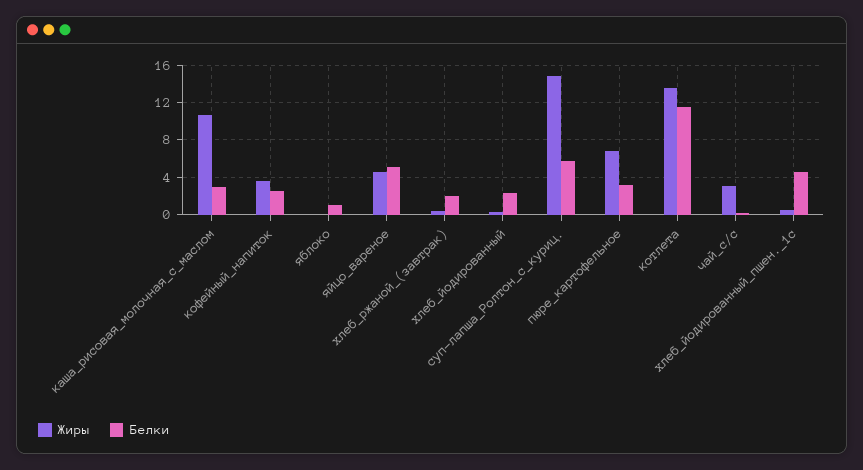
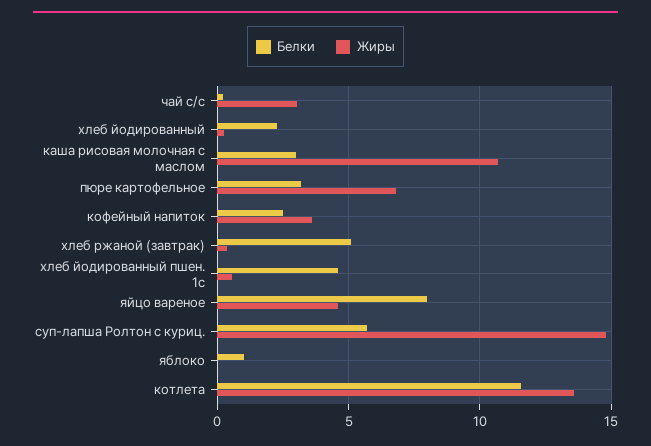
Белки, яйцо_вареное: 5 -> 8
Белки, хлеб_ржаной_(завтрак): 2 -> 5

